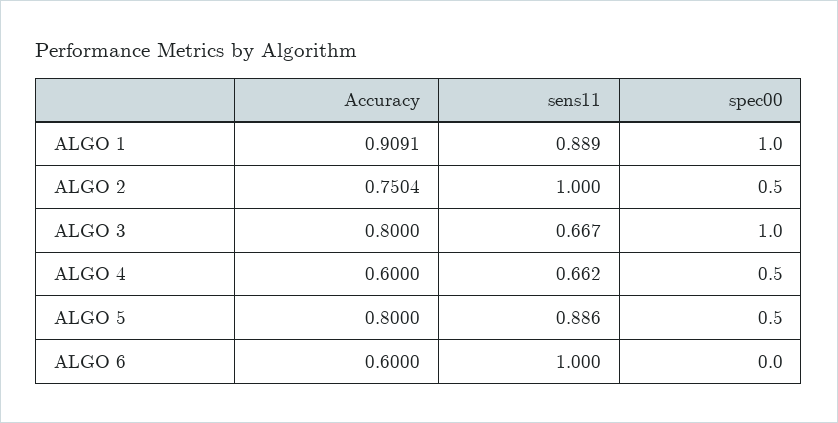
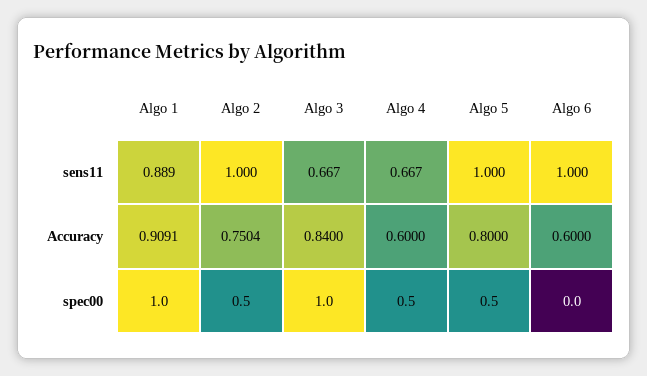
Accuracy, ALGO 3: 0.8 -> 0.84
sens11, ALGO 4: 0.662 -> 0.667
sens11, ALGO 5: 0.886 -> 1

